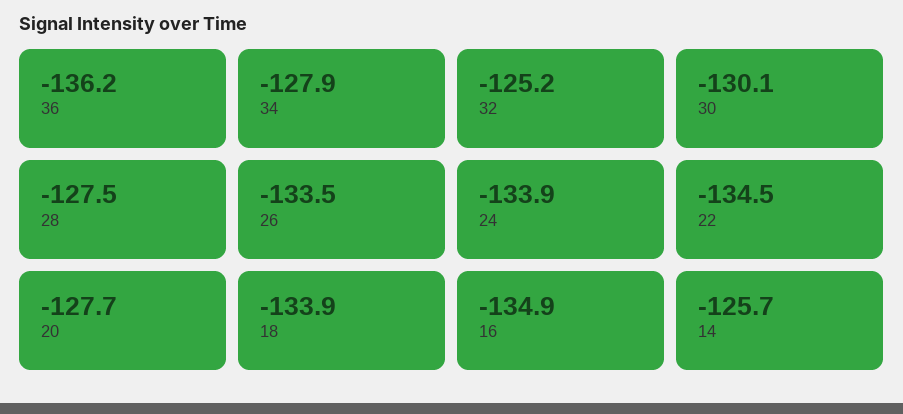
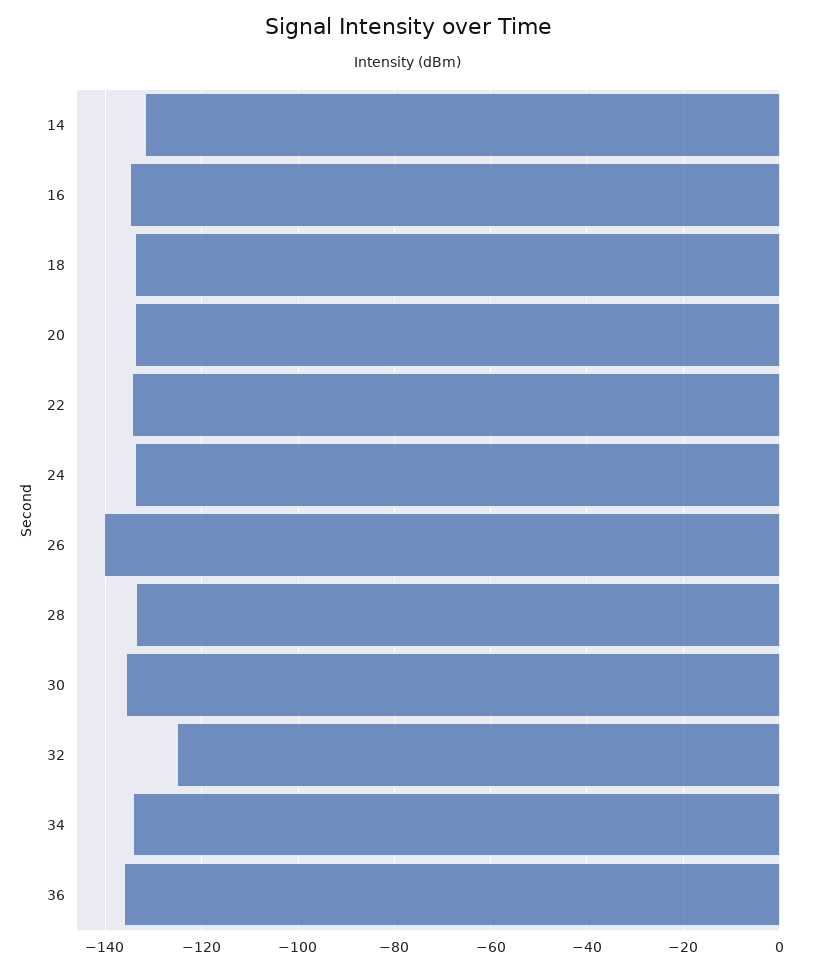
34: -127.9 -> -134
30: -130.1 -> -136
28: -127.5 -> -134
26: -133.5 -> -140
20: -127.7 -> -134
14: -125.7 -> -132

